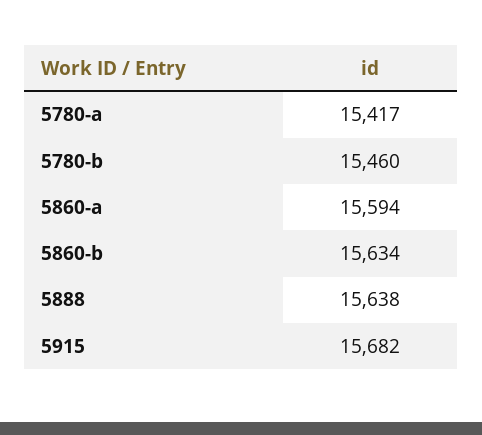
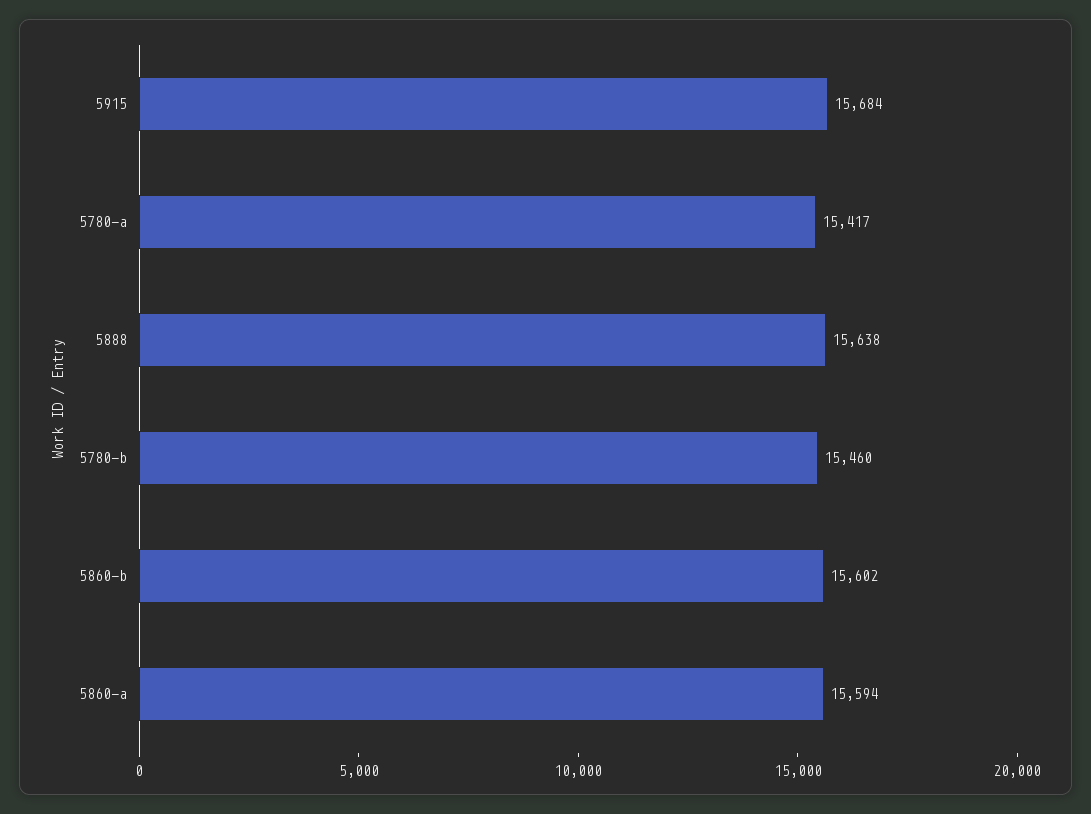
5860-b: 15634 -> 15602
5915: 15682 -> 15684

